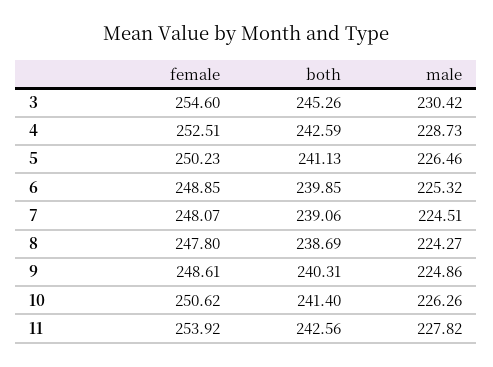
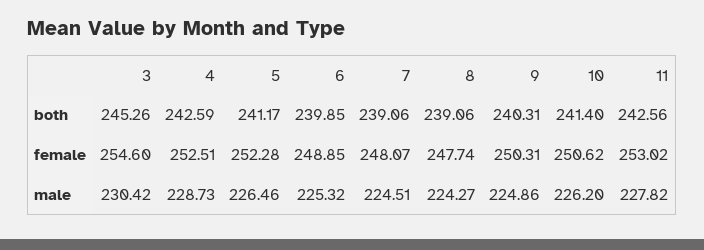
female, 5: 250.23 -> 252.28
both, 5: 241.13 -> 241.17
female, 8: 247.8 -> 247.74
both, 8: 238.69 -> 239.06
female, 9: 248.61 -> 250.31
male, 10: 226.26 -> 226.2
female, 11: 253.92 -> 253.02

